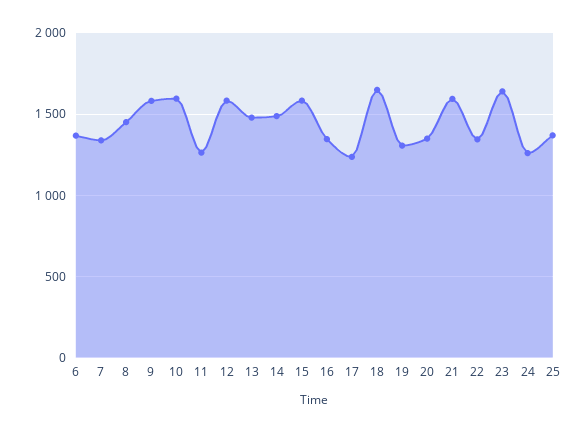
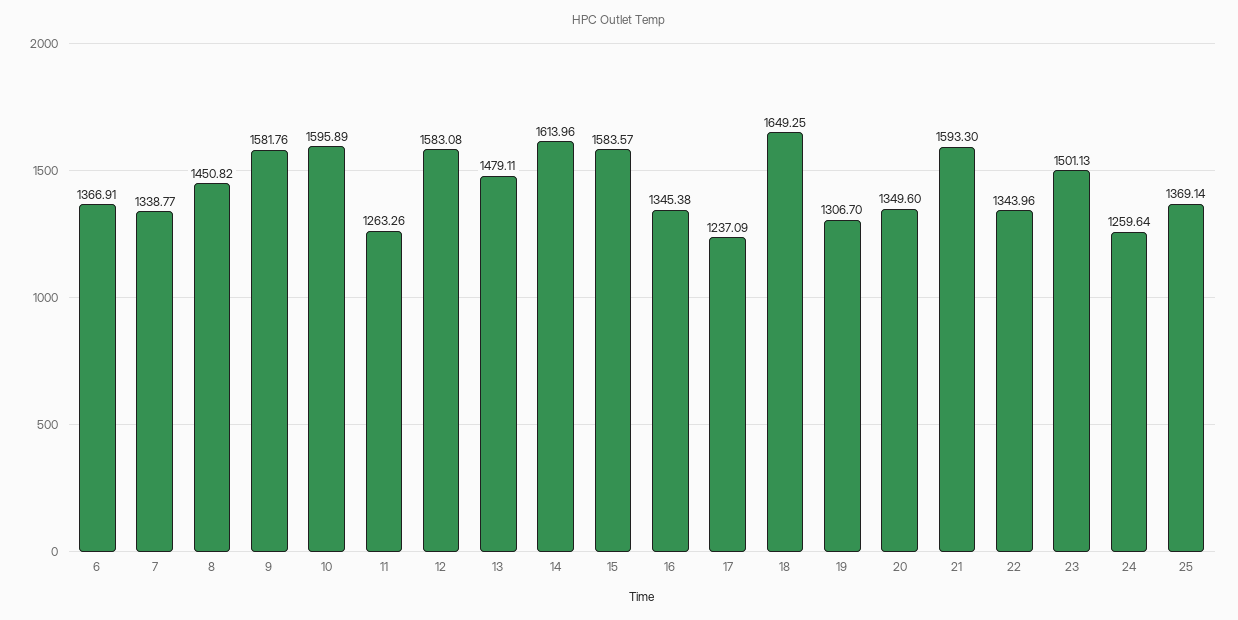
14: 1500 -> 1613.96
23: 1650 -> 1501.13

